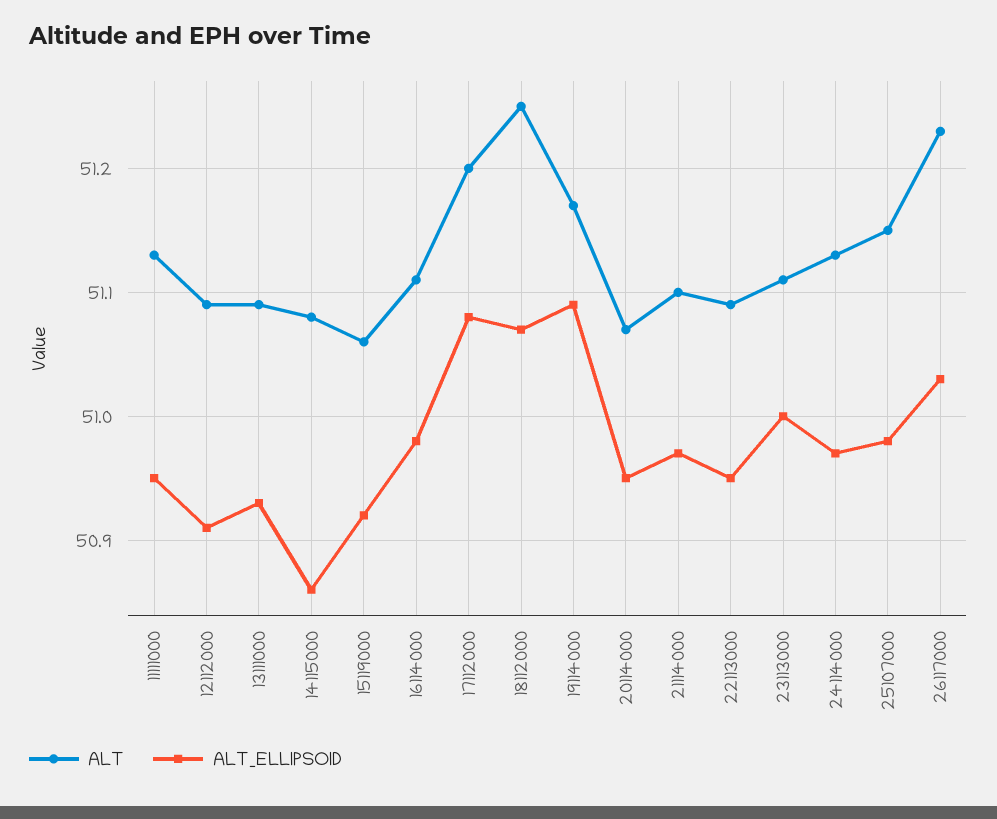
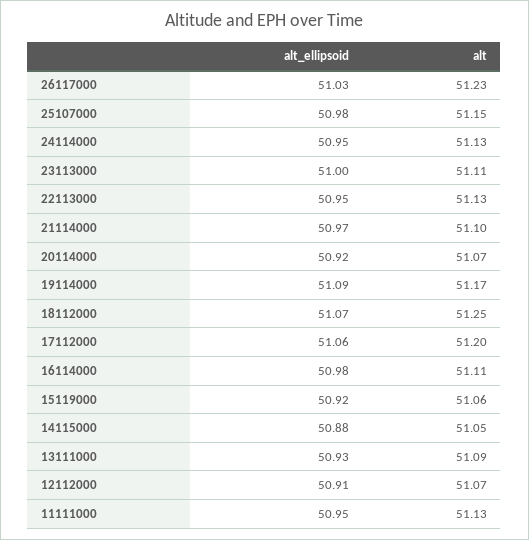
ALT, 12112000: 51.09 -> 51.07
ALT, 14115000: 51.08 -> 51.05
ALT_ELLIPSOID, 14115000: 50.86 -> 50.88
ALT_ELLIPSOID, 17112000: 51.08 -> 51.06
ALT_ELLIPSOID, 20114000: 50.95 -> 50.92
ALT, 22113000: 51.09 -> 51.13
ALT_ELLIPSOID, 24114000: 50.97 -> 50.95

